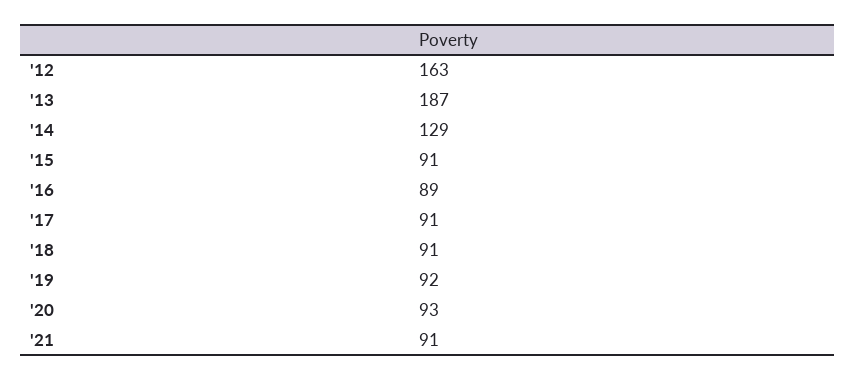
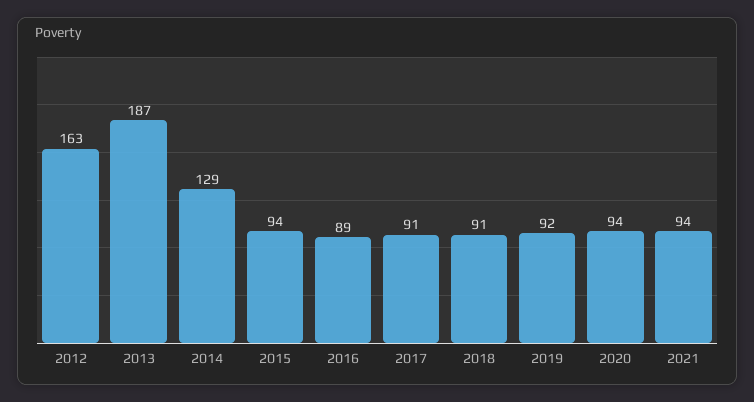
'15: 91 -> 94
'20: 93 -> 94
'21: 91 -> 94

